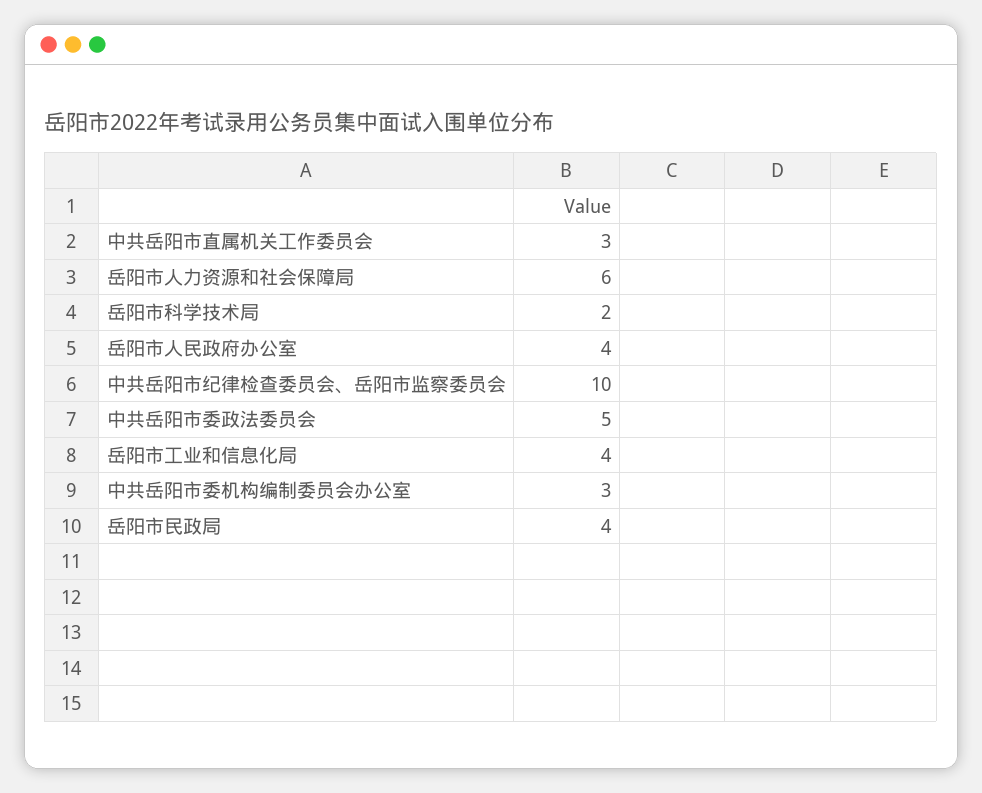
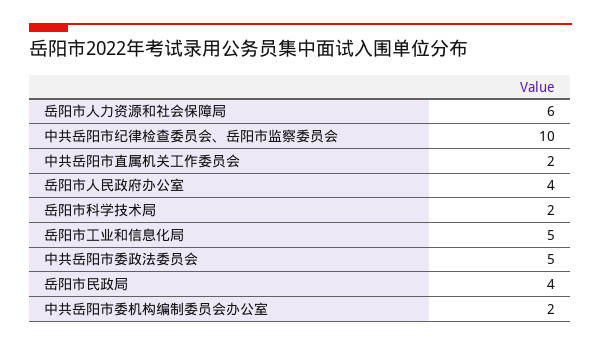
中共岳阳市直属机关工作委员会: 3 -> 2
岳阳市工业和信息化局: 4 -> 5
中共岳阳市委机构编制委员会办公室: 3 -> 2

